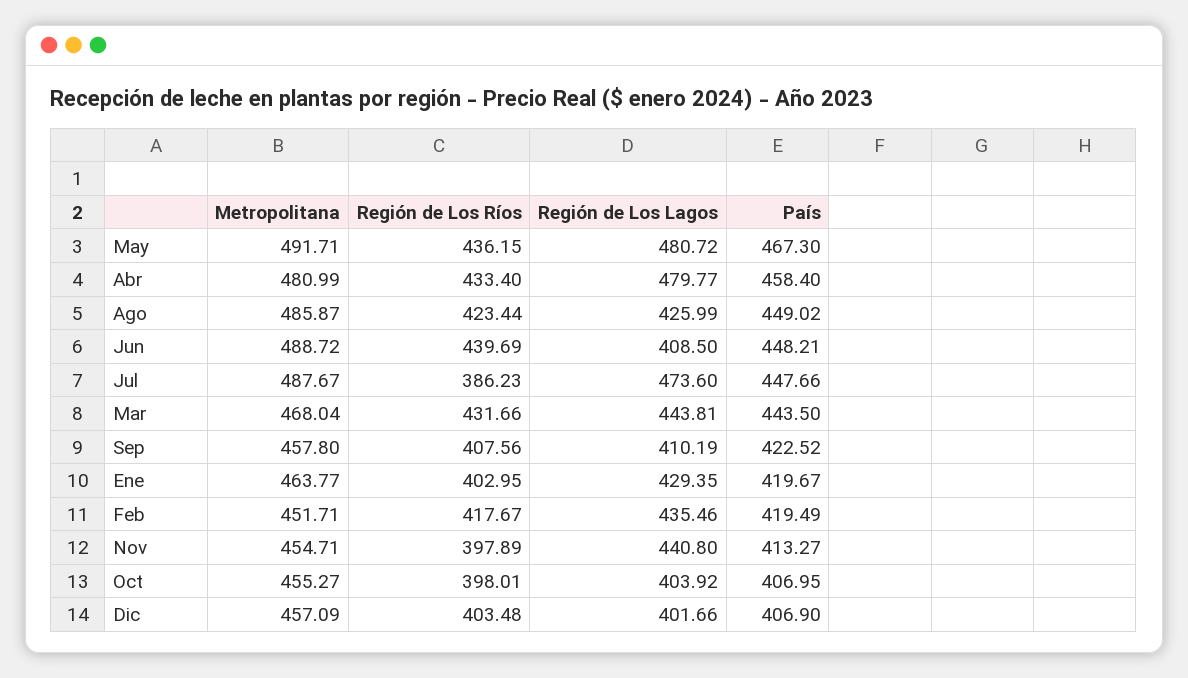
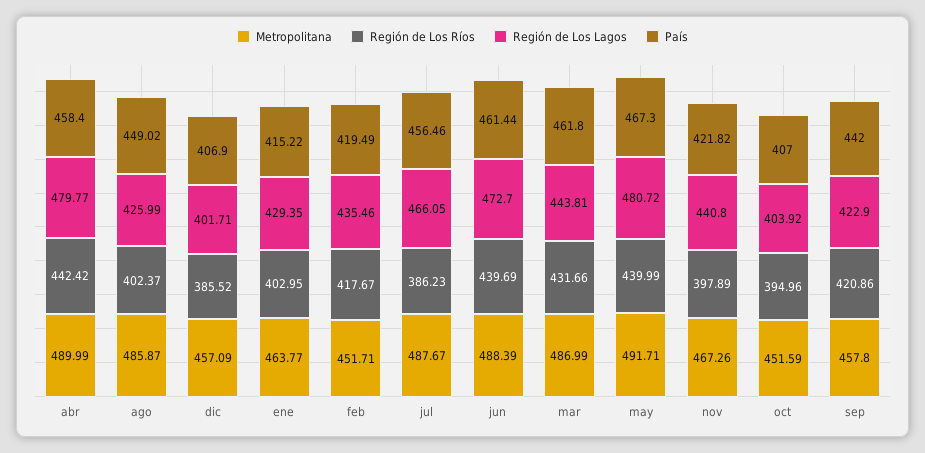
Región de Los Ríos, May: 436.15 -> 439.99
Metropolitana, Abr: 480.99 -> 489.99
Región de Los Ríos, Abr: 433.4 -> 442.42
Región de Los Ríos, Ago: 423.44 -> 402.37
Metropolitana, Jun: 488.72 -> 488.39
Región de Los Lagos, Jun: 408.5 -> 472.7
País, Jun: 448.21 -> 461.44
Región de Los Lagos, Jul: 473.6 -> 466.05
País, Jul: 447.66 -> 456.46
Metropolitana, Mar: 468.04 -> 486.99
País, Mar: 443.5 -> 461.8
Región de Los Ríos, Sep: 407.56 -> 420.86
Región de Los Lagos, Sep: 410.19 -> 422.9
País, Sep: 422.52 -> 442
País, Ene: 419.67 -> 415.22
Metropolitana, Nov: 454.71 -> 467.26
País, Nov: 413.27 -> 421.82
Metropolitana, Oct: 455.27 -> 451.59
Región de Los Ríos, Oct: 398.01 -> 394.96
País, Oct: 406.95 -> 407
Región de Los Ríos, Dic: 403.48 -> 385.52
Región de Los Lagos, Dic: 401.66 -> 401.71

